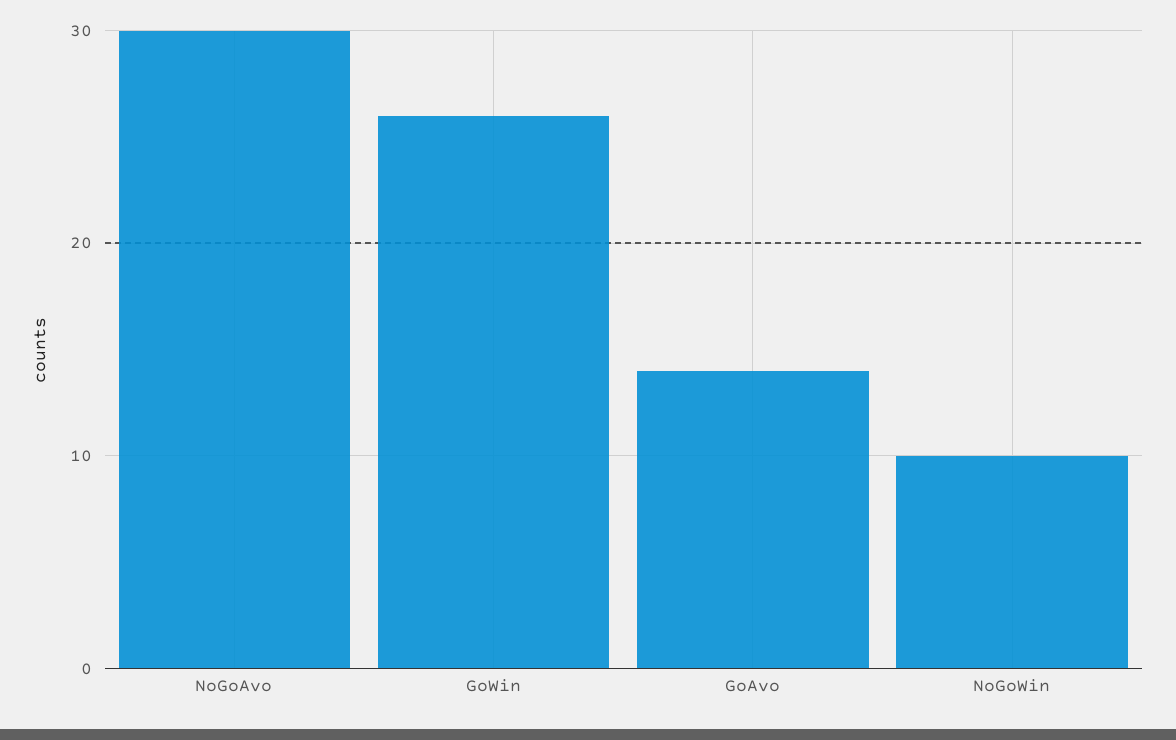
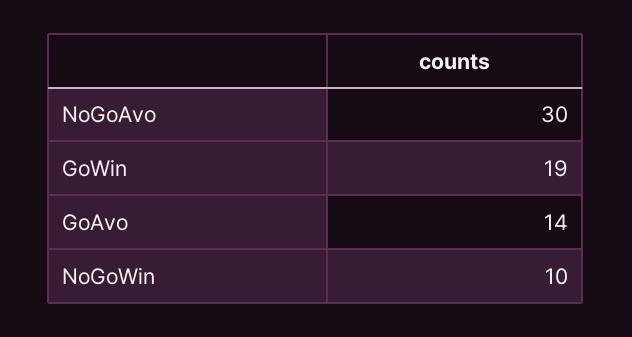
GoWin: 26 -> 19

